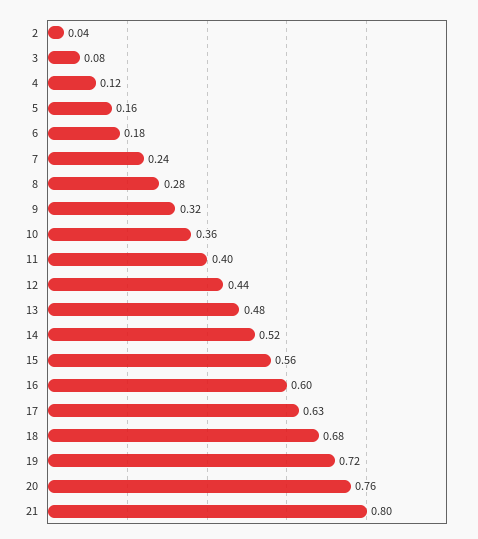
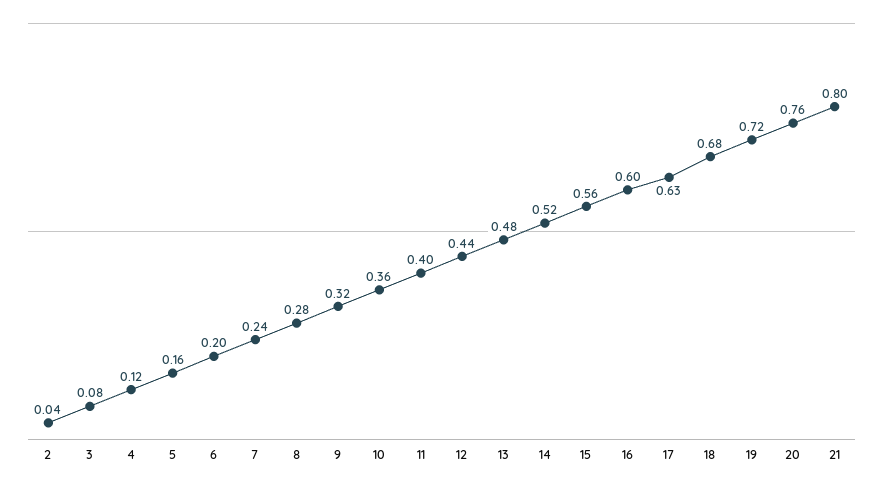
6: 0.18 -> 0.2

